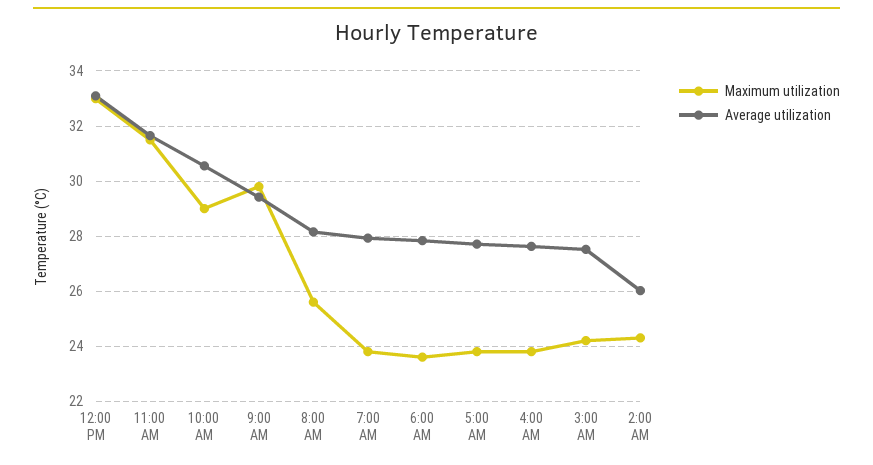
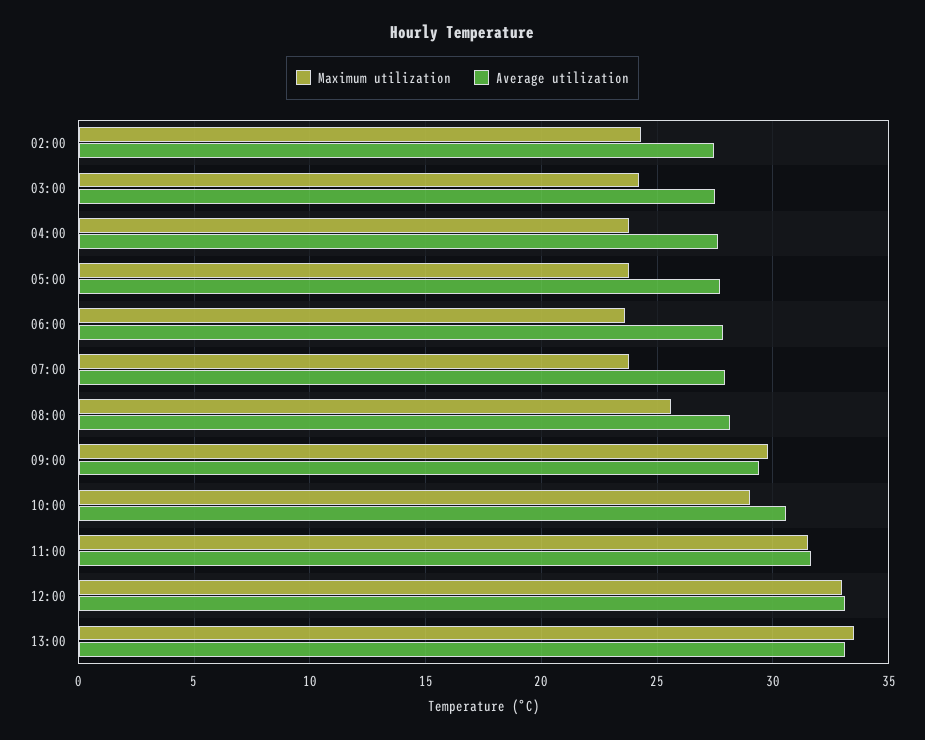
Average utilization, 2:00 AM: 26 -> 27.5
Maximum utilization, 13:00: none -> 33.5
Average utilization, 13:00: none -> 33

